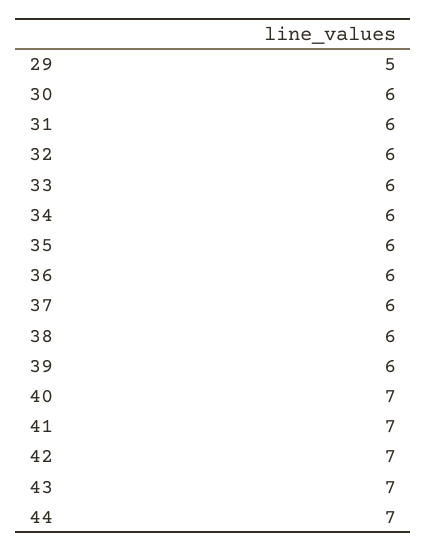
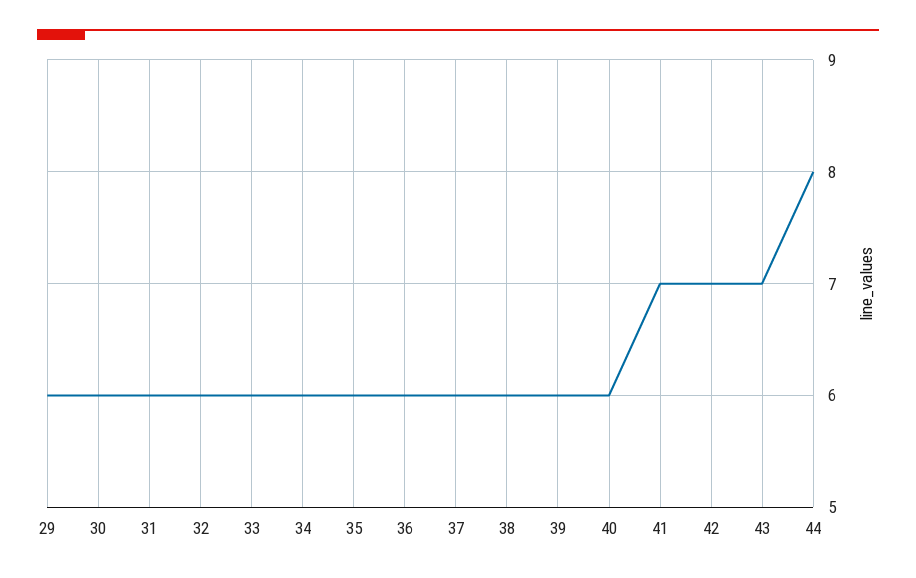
29: 5 -> 6
40: 7 -> 6
44: 7 -> 8

